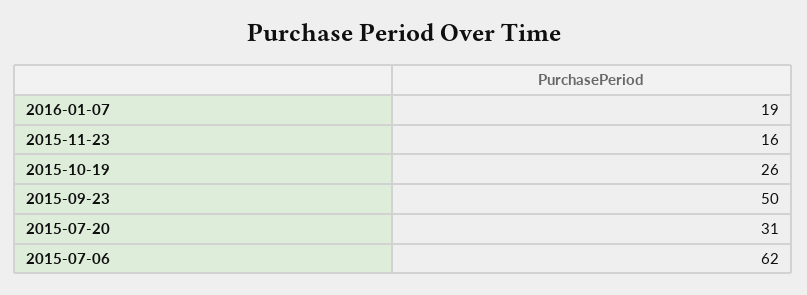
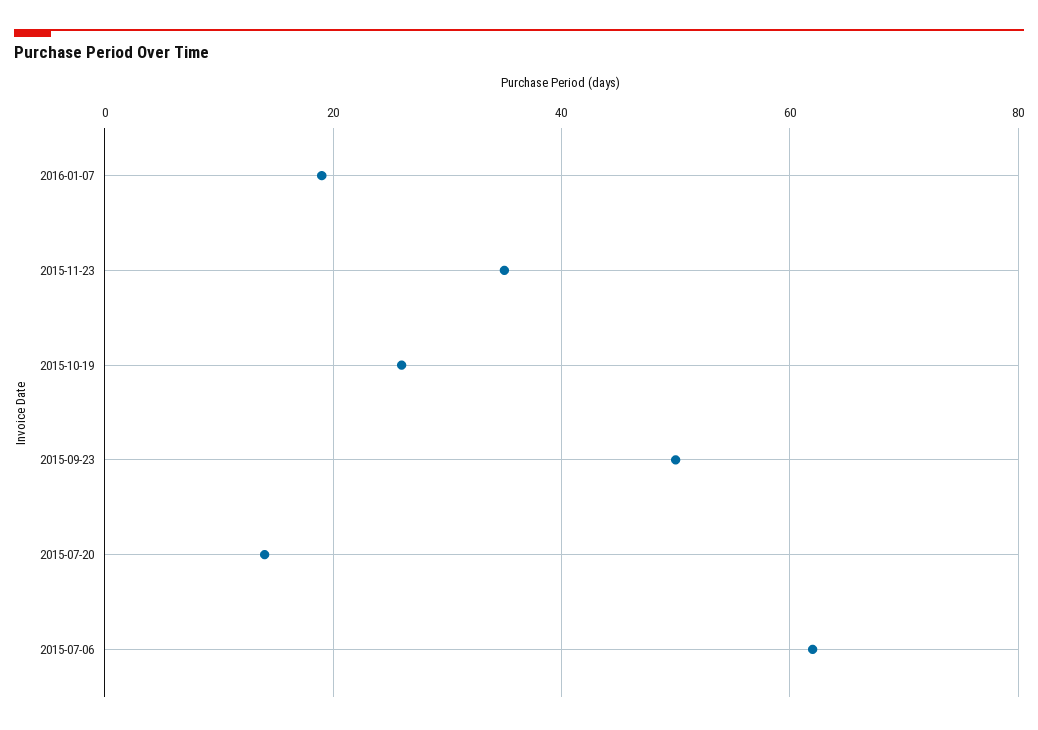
2015-11-23: 16 -> 35
2015-07-20: 31 -> 15

